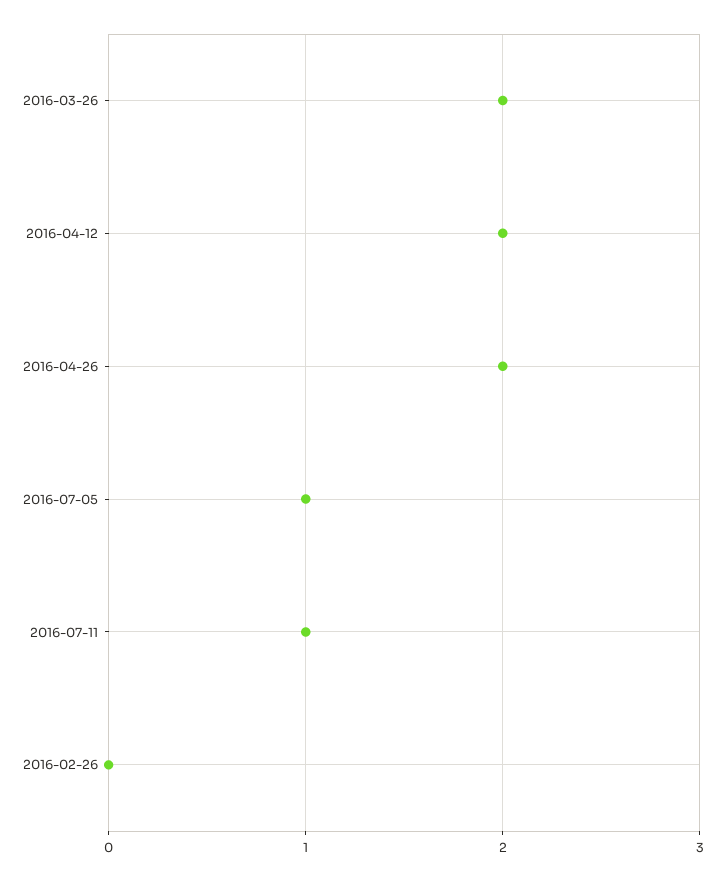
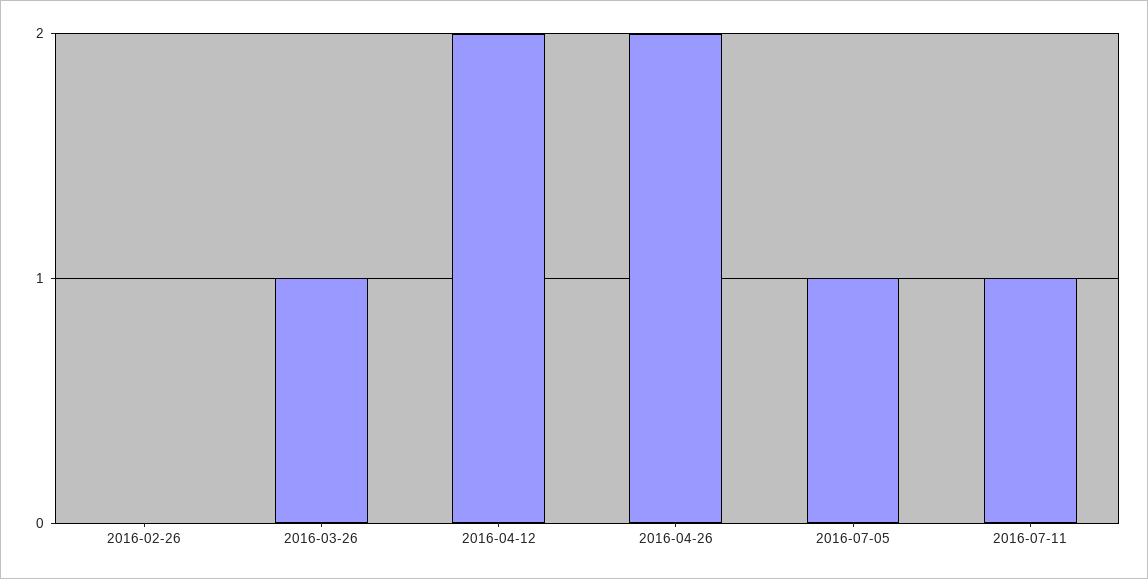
2016-03-26: 2 -> 1

